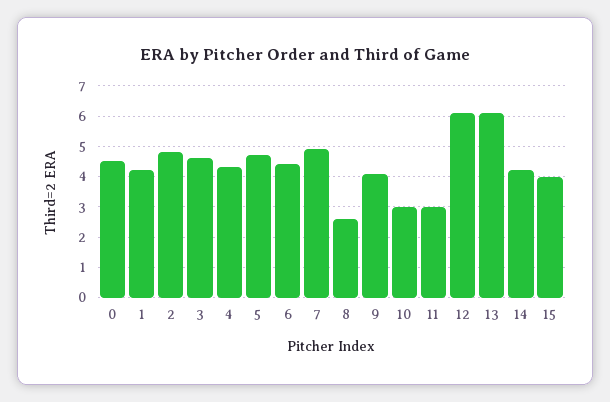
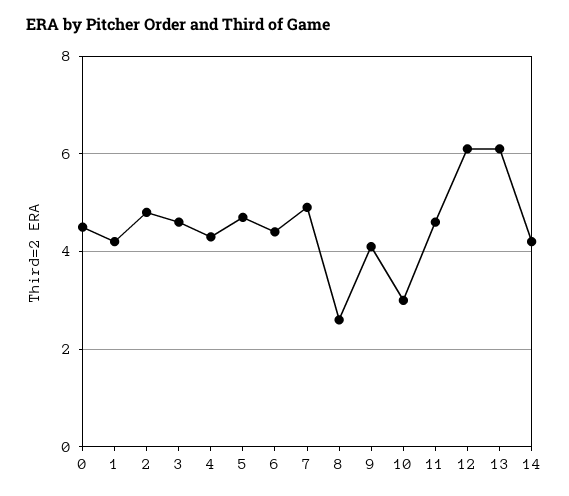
11: 3 -> 4.5
15: 4 -> none

